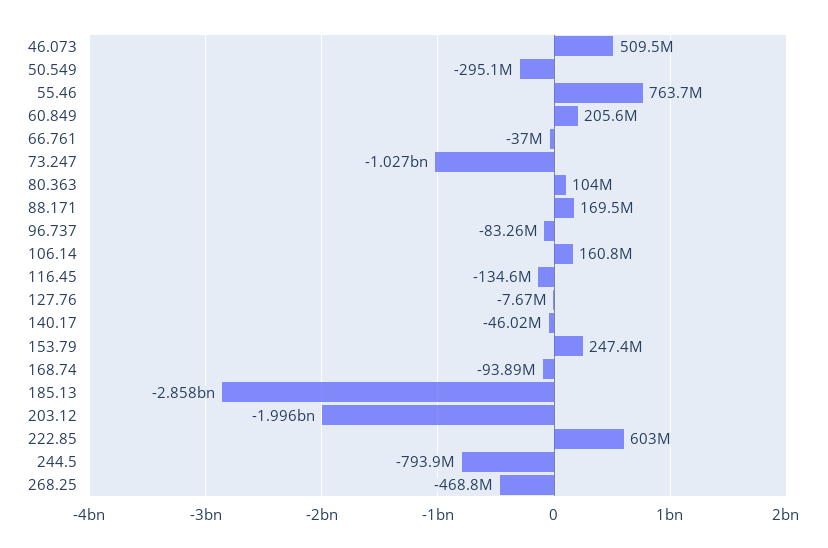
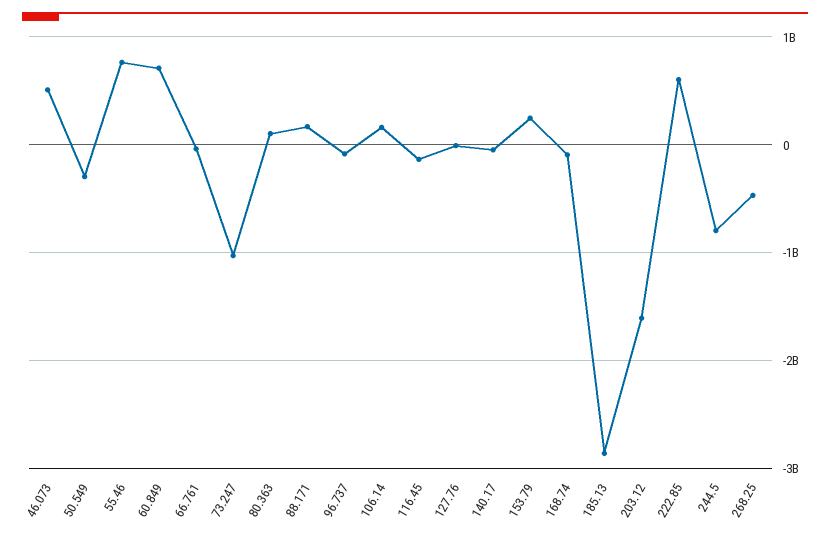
60.849: 205600000 -> 700000000
203.12: -1996000000 -> -1600000000

